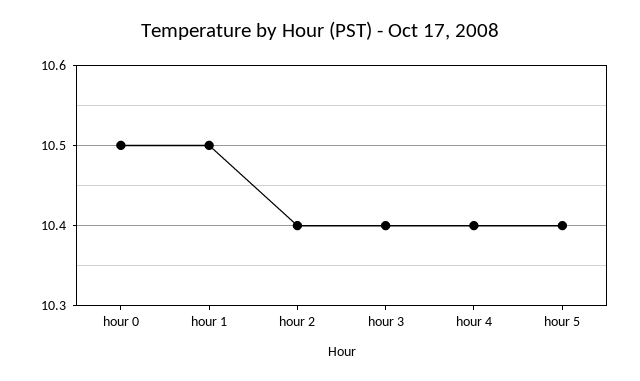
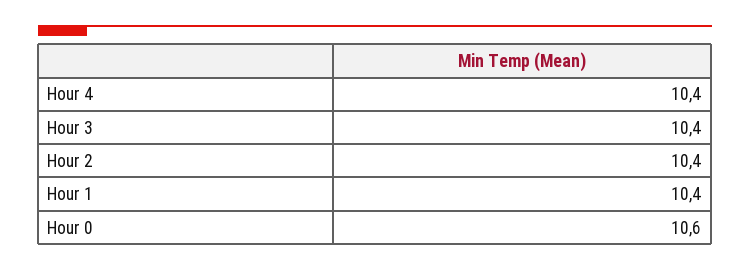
hour 0: 10.5 -> 10.6
hour 1: 10.5 -> 10.4
hour 5: 10.4 -> none

